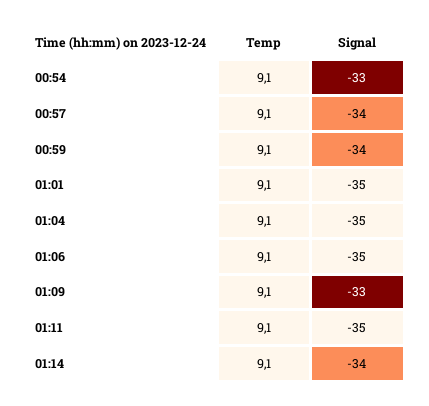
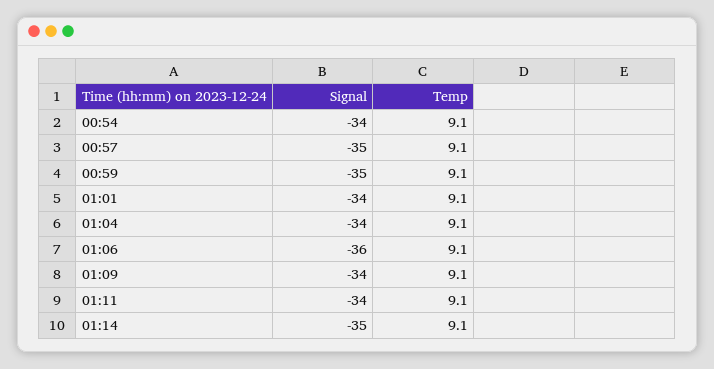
Signal, 00:54: -33 -> -34
Signal, 00:57: -34 -> -35
Signal, 00:59: -34 -> -35
Signal, 01:01: -35 -> -34
Signal, 01:04: -35 -> -34
Signal, 01:06: -35 -> -36
Signal, 01:09: -33 -> -34
Signal, 01:11: -35 -> -34
Signal, 01:14: -34 -> -35

